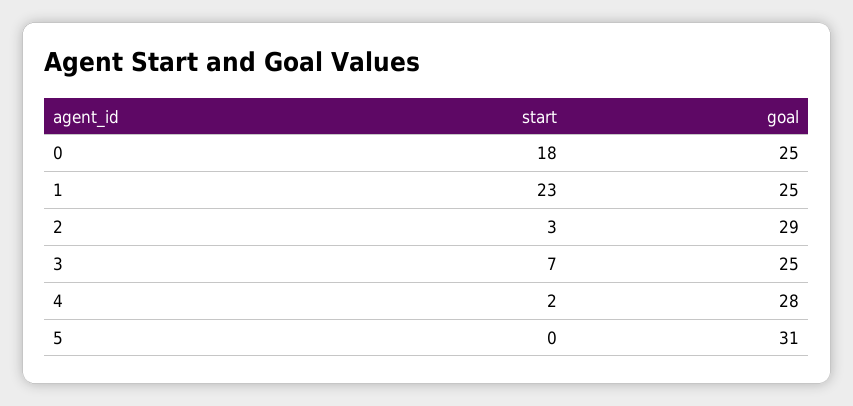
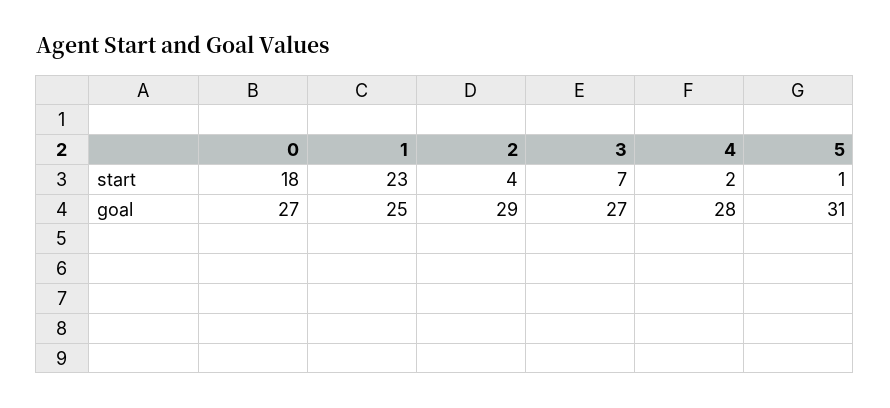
goal, 0: 25 -> 27
start, 2: 3 -> 4
goal, 3: 25 -> 27
start, 5: 0 -> 1

